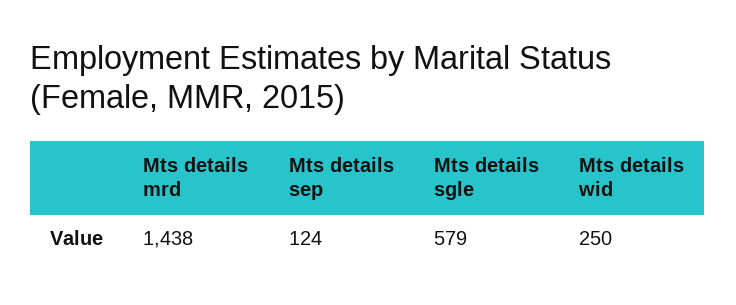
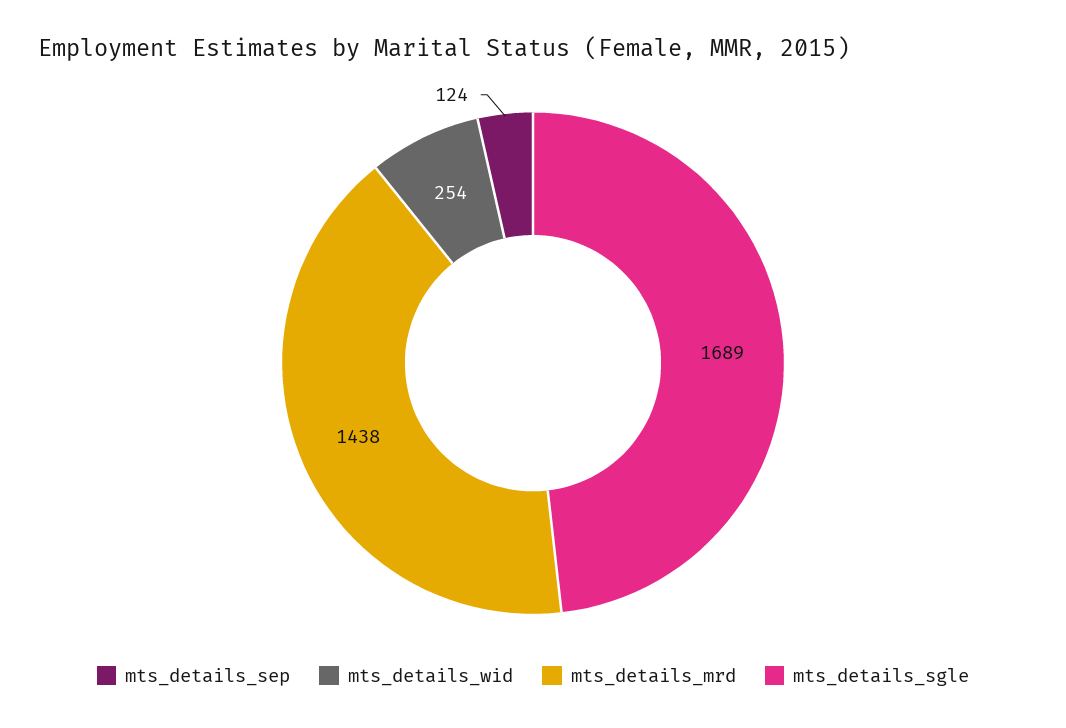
Mts details sgle: 579 -> 1689
Mts details wid: 250 -> 254

